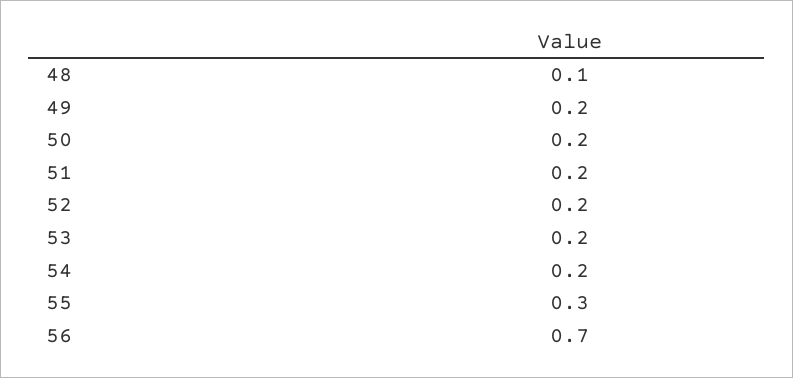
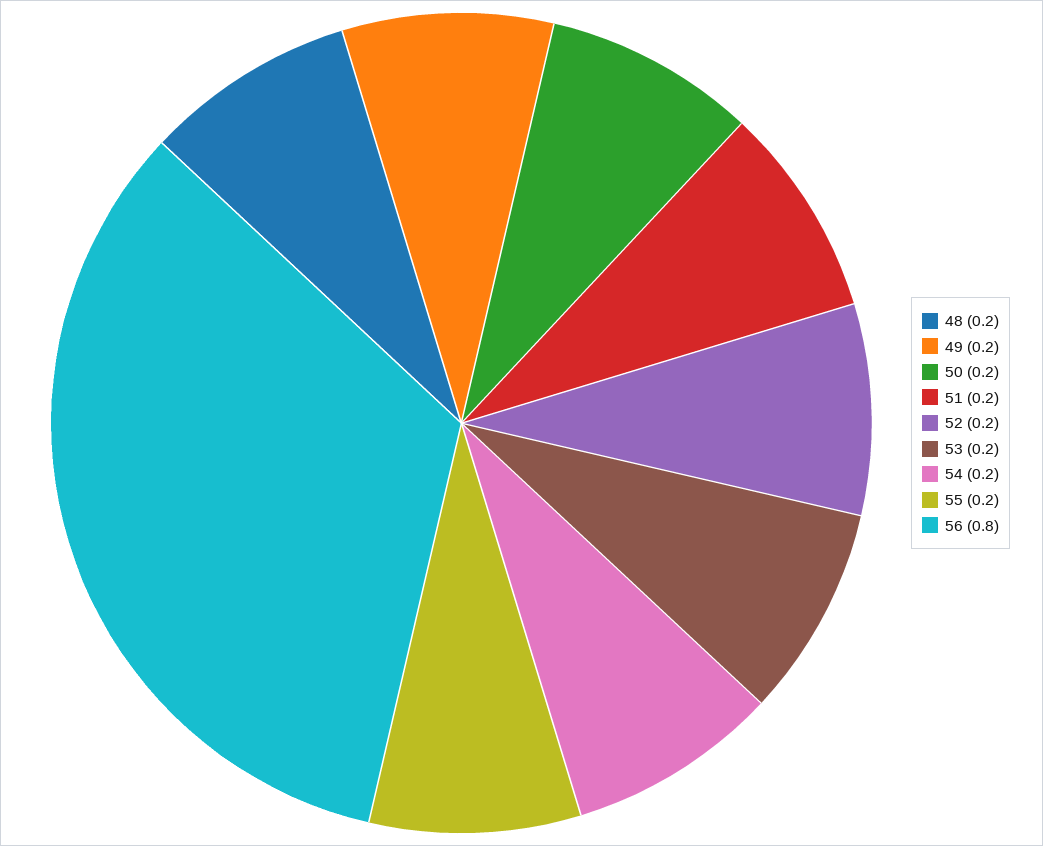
48: 0.1 -> 0.2
55: 0.3 -> 0.2
56: 0.7 -> 0.8

